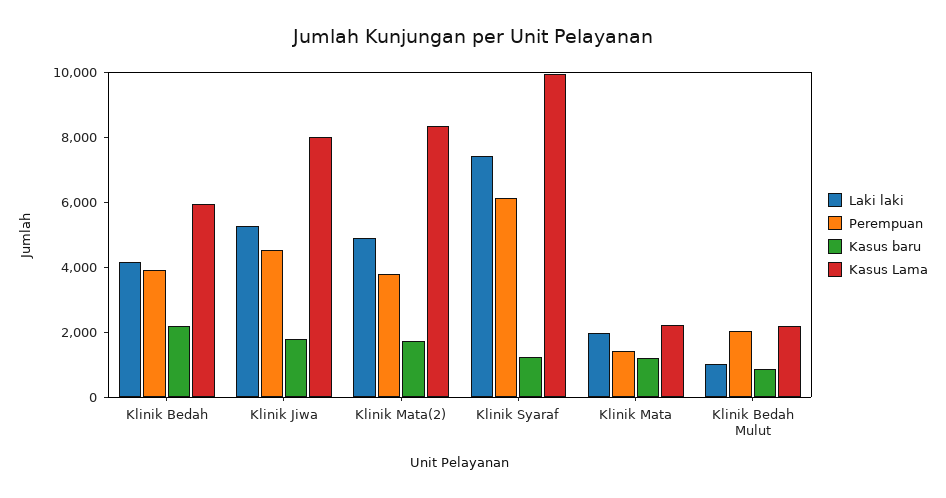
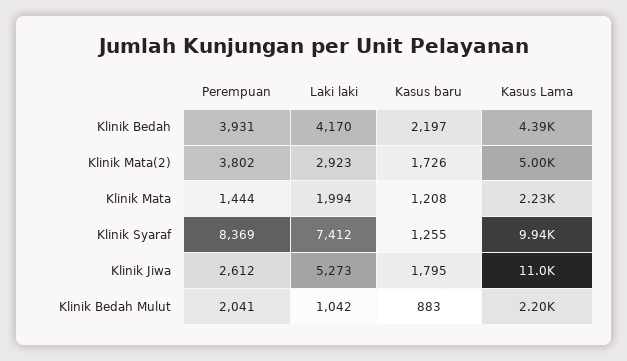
Kasus Lama, Klinik Bedah: 6000 -> 4390
Perempuan, Klinik Jiwa: 4500 -> 2612
Kasus Lama, Klinik Jiwa: 8000 -> 11000
Laki laki, Klinik Mata(2): 5000 -> 2923
Kasus Lama, Klinik Mata(2): 8500 -> 5000
Perempuan, Klinik Syaraf: 6000 -> 8369

